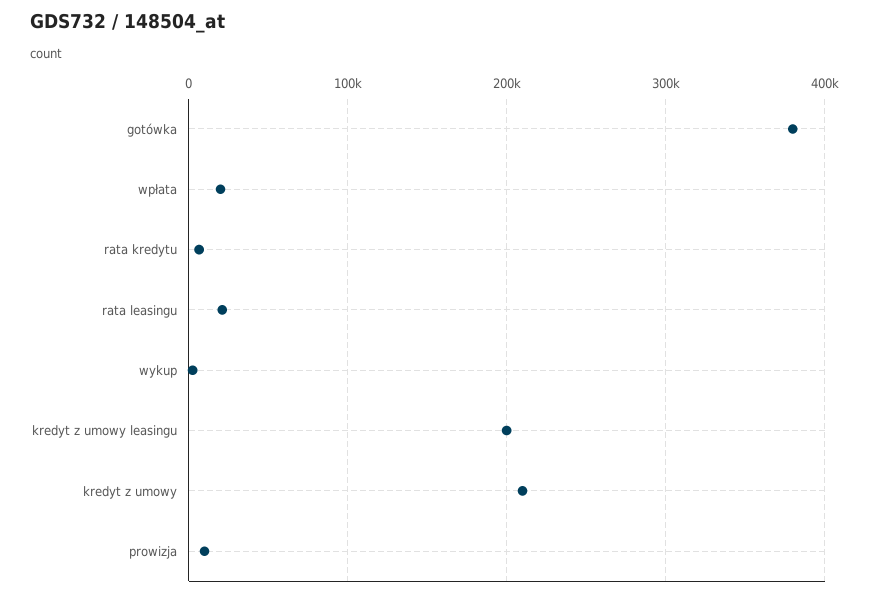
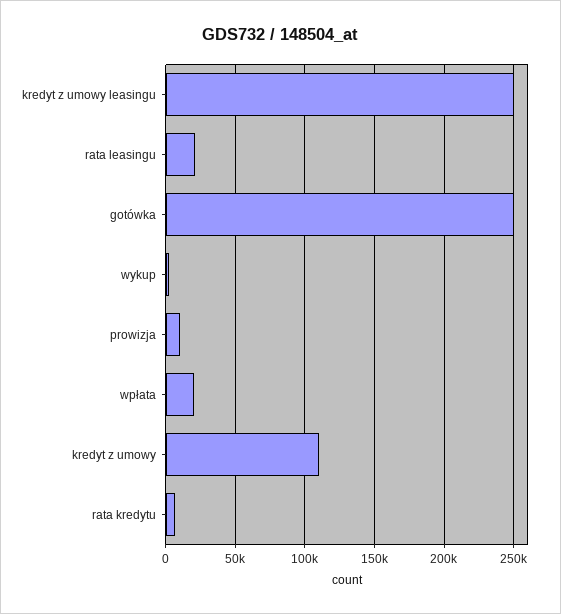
gotówka: 380000 -> 250000
kredyt z umowy leasingu: 200000 -> 250000
kredyt z umowy: 210000 -> 110000

